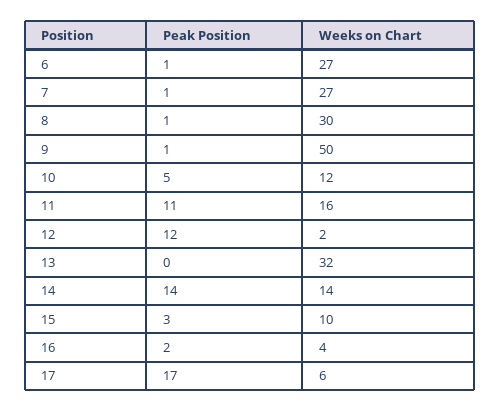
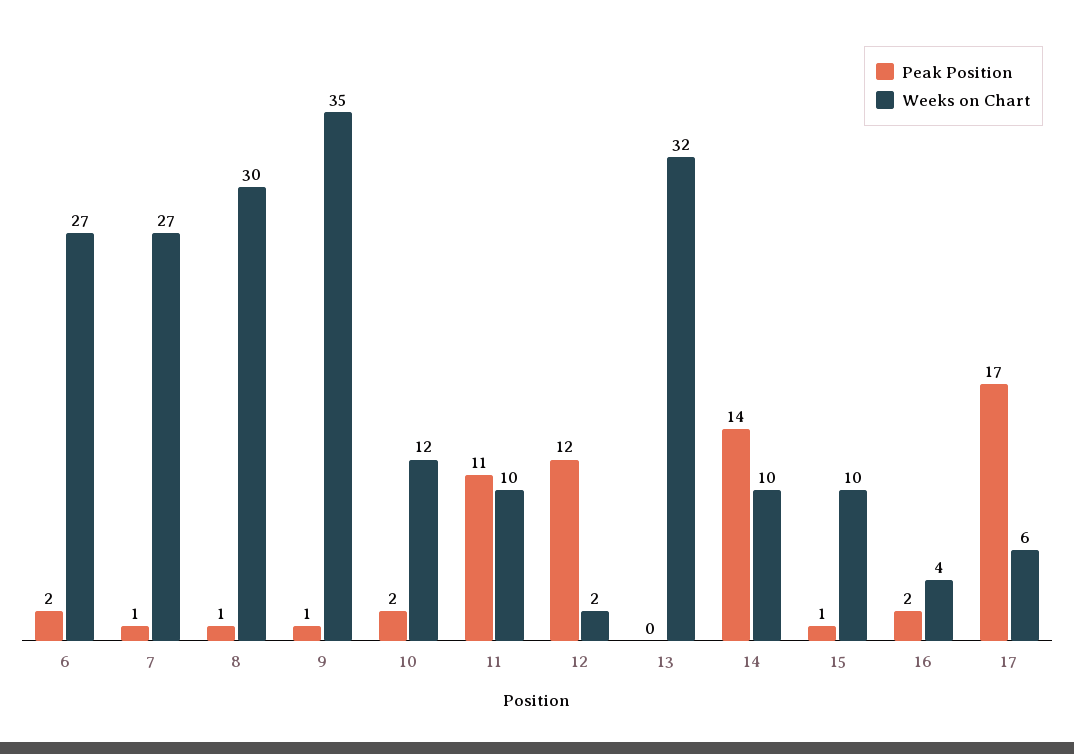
Peak Position, 6: 1 -> 2
Weeks on Chart, 9: 50 -> 35
Peak Position, 10: 5 -> 2
Weeks on Chart, 11: 16 -> 10
Weeks on Chart, 14: 14 -> 10
Peak Position, 15: 3 -> 1

